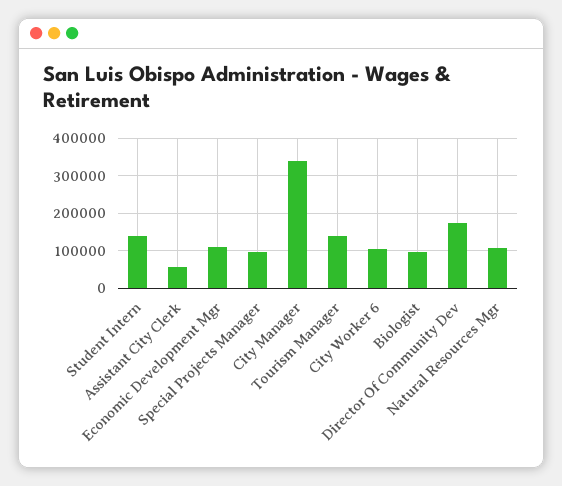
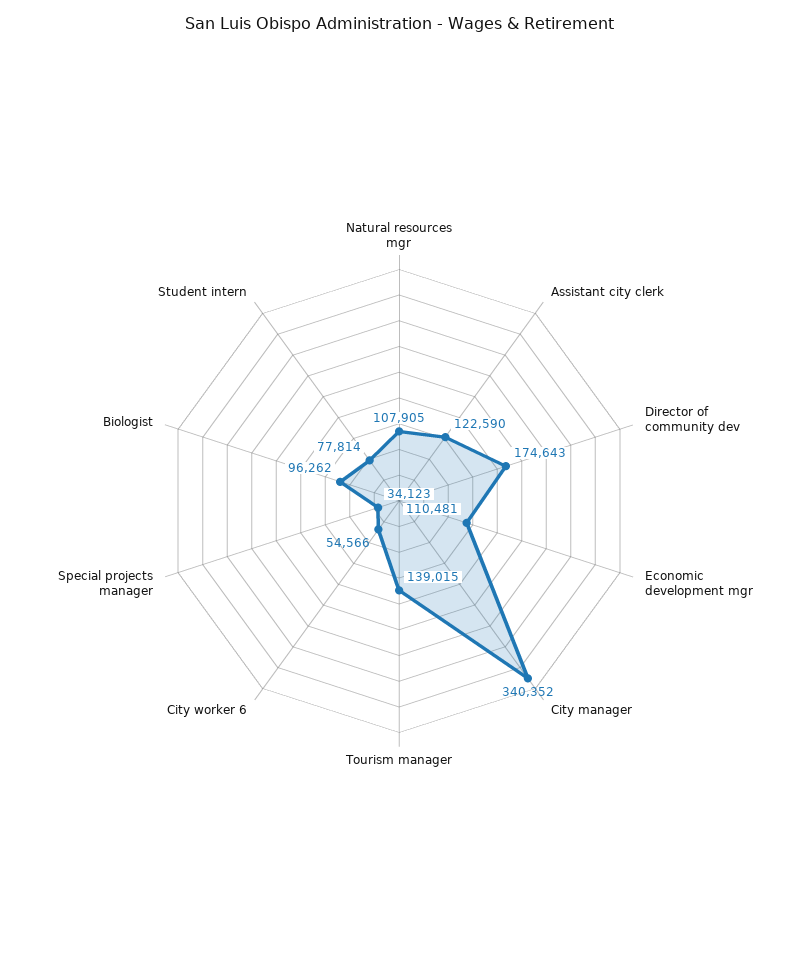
Student Intern: 140000 -> 77814
Assistant City Clerk: 60000 -> 122590
Special Projects Manager: 100000 -> 34123
City Worker 6: 100000 -> 54566

